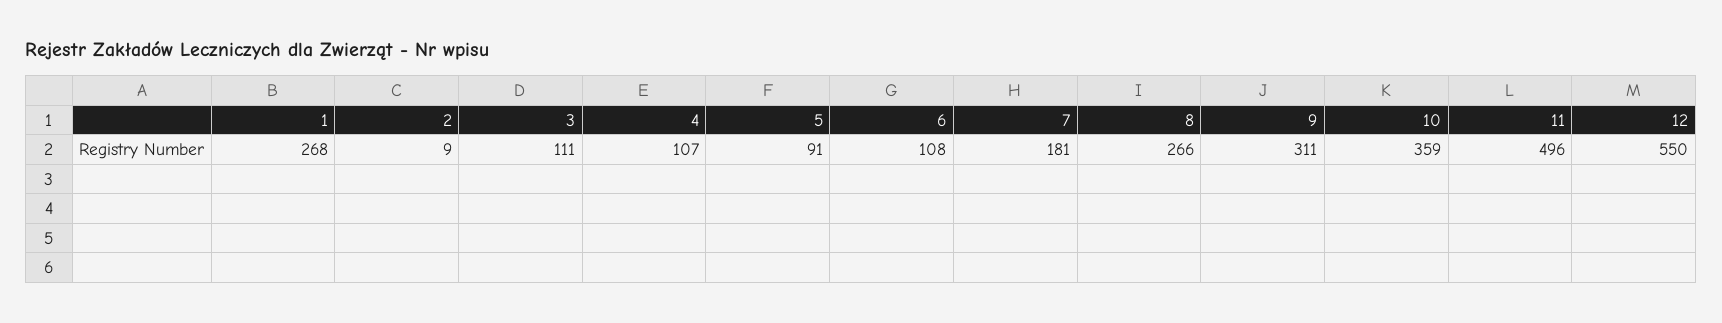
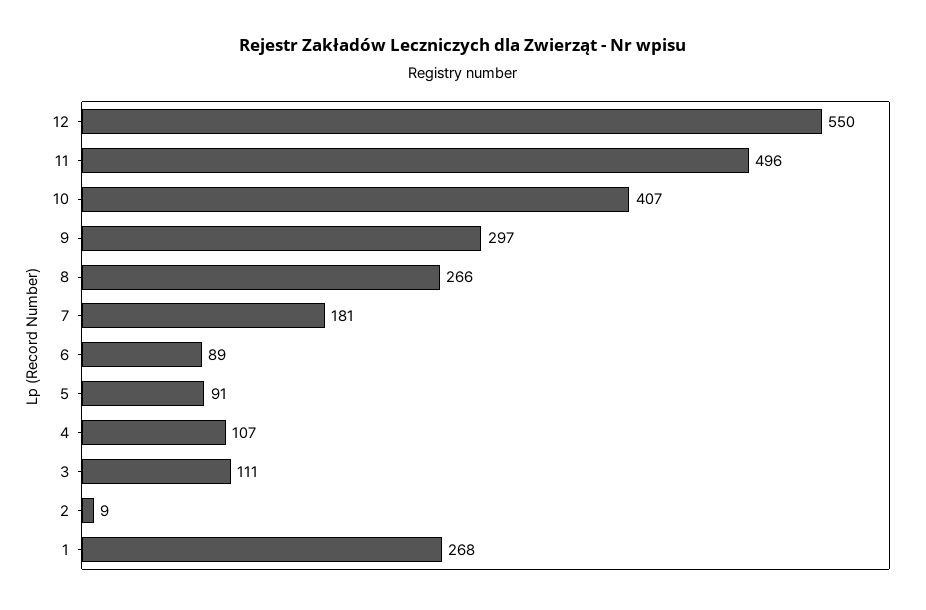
6: 108 -> 89
9: 311 -> 297
10: 359 -> 407

